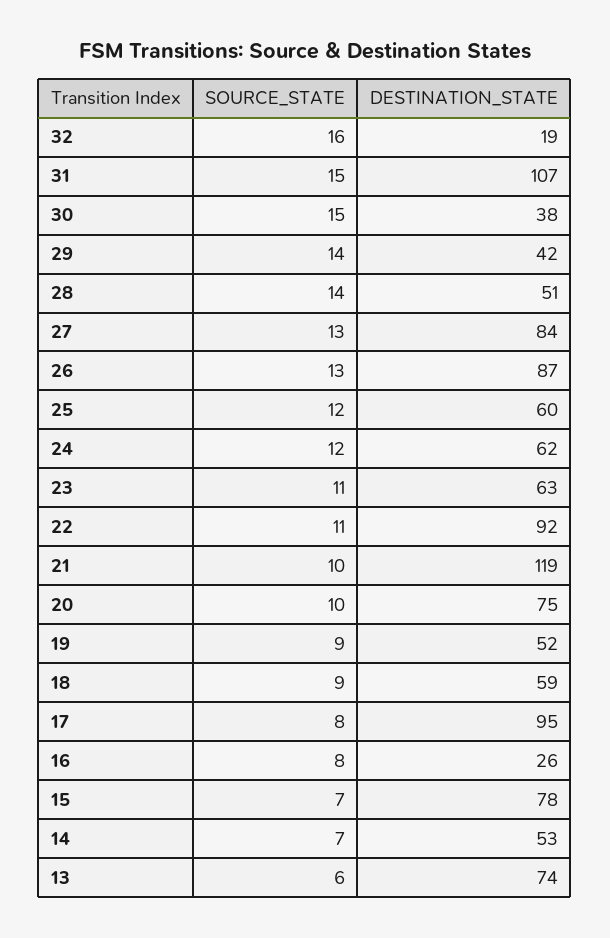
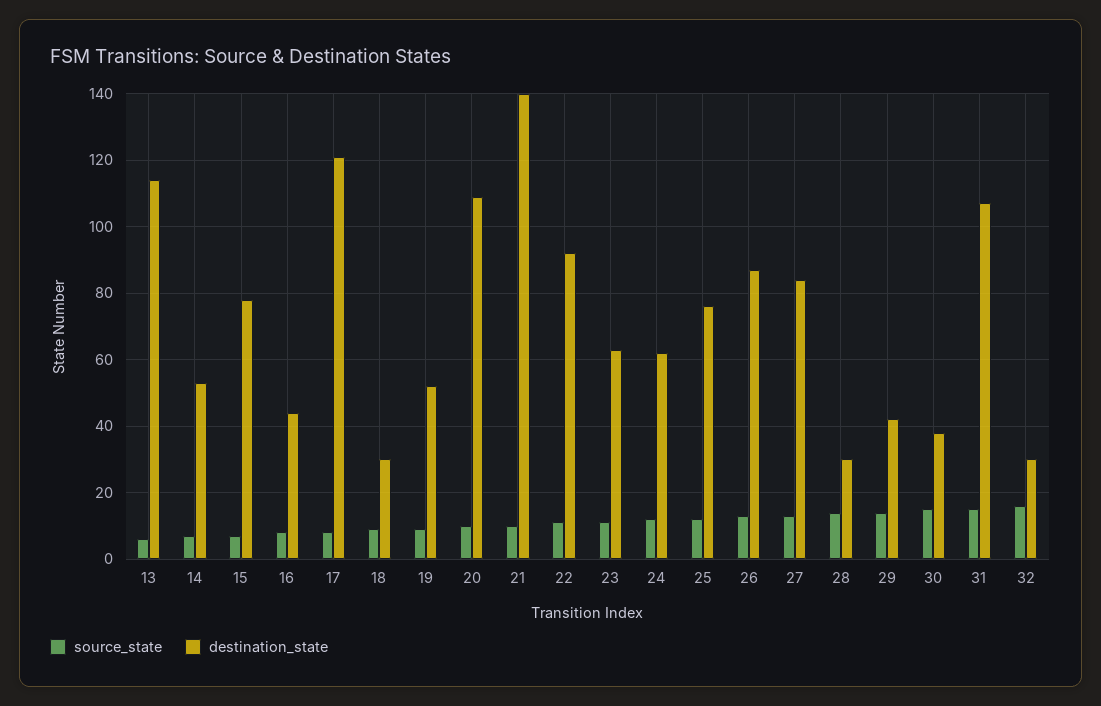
DESTINATION_STATE, 32: 19 -> 30
DESTINATION_STATE, 28: 51 -> 30
DESTINATION_STATE, 25: 60 -> 75
DESTINATION_STATE, 21: 119 -> 140
DESTINATION_STATE, 20: 75 -> 110
DESTINATION_STATE, 18: 59 -> 30
DESTINATION_STATE, 17: 95 -> 120
DESTINATION_STATE, 16: 26 -> 45
DESTINATION_STATE, 13: 74 -> 115

